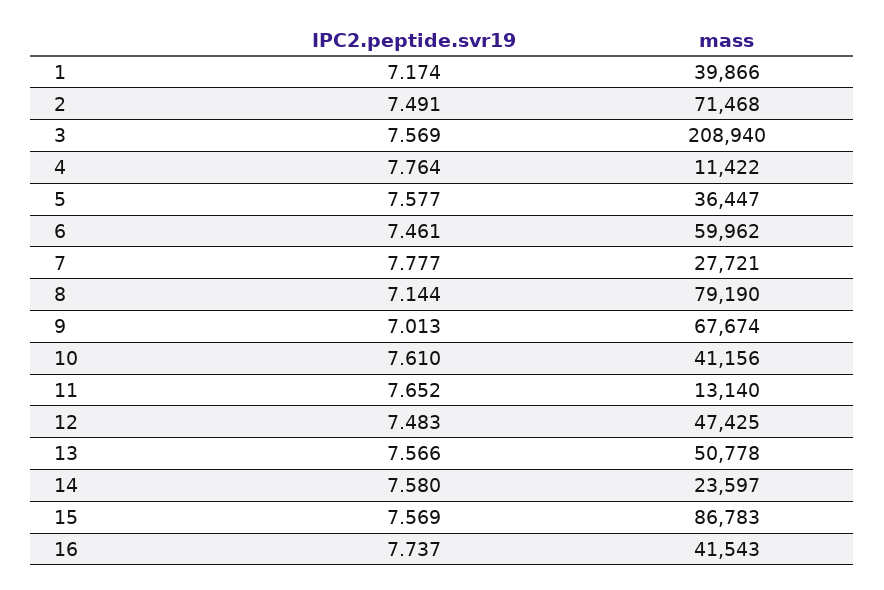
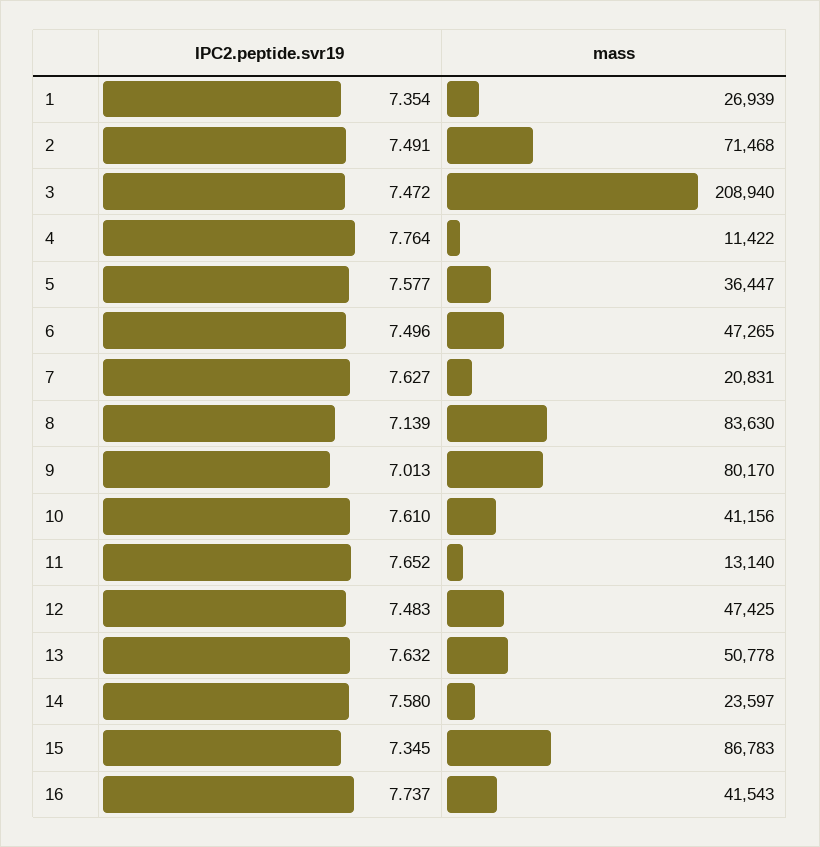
IPC2.peptide.svr19, 1: 7.174 -> 7.354
mass, 1: 39866 -> 26939
IPC2.peptide.svr19, 3: 7.569 -> 7.472
IPC2.peptide.svr19, 6: 7.461 -> 7.496
mass, 6: 59962 -> 47265
IPC2.peptide.svr19, 7: 7.777 -> 7.627
mass, 7: 27721 -> 20831
IPC2.peptide.svr19, 8: 7.144 -> 7.139
mass, 8: 79190 -> 83630
mass, 9: 67674 -> 80170
IPC2.peptide.svr19, 13: 7.566 -> 7.632
IPC2.peptide.svr19, 15: 7.569 -> 7.345

